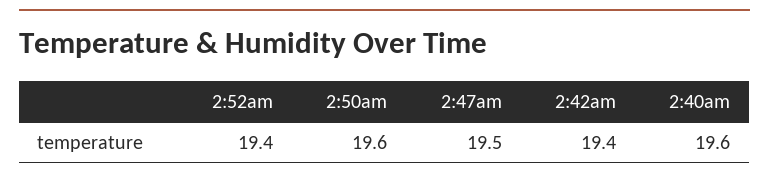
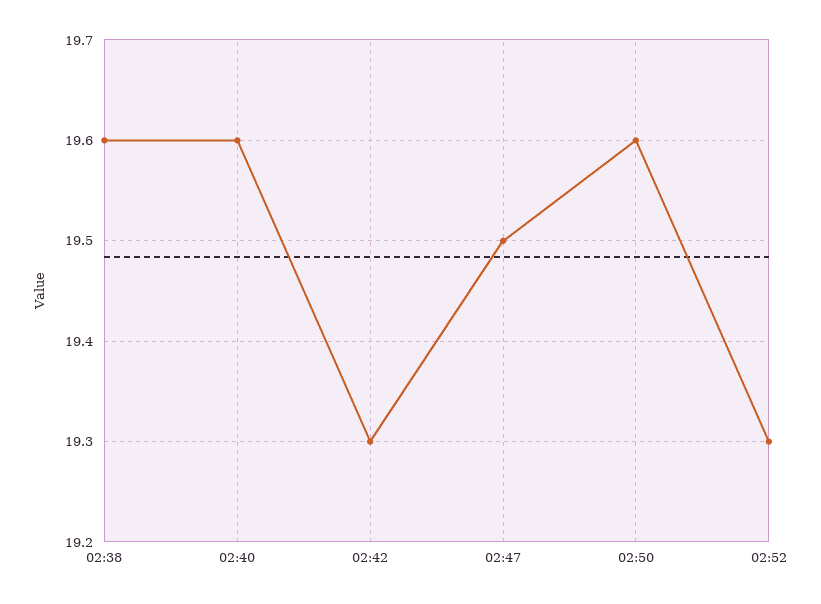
2:52am: 19.4 -> 19.3
2:42am: 19.4 -> 19.3
02:38: none -> 19.6

